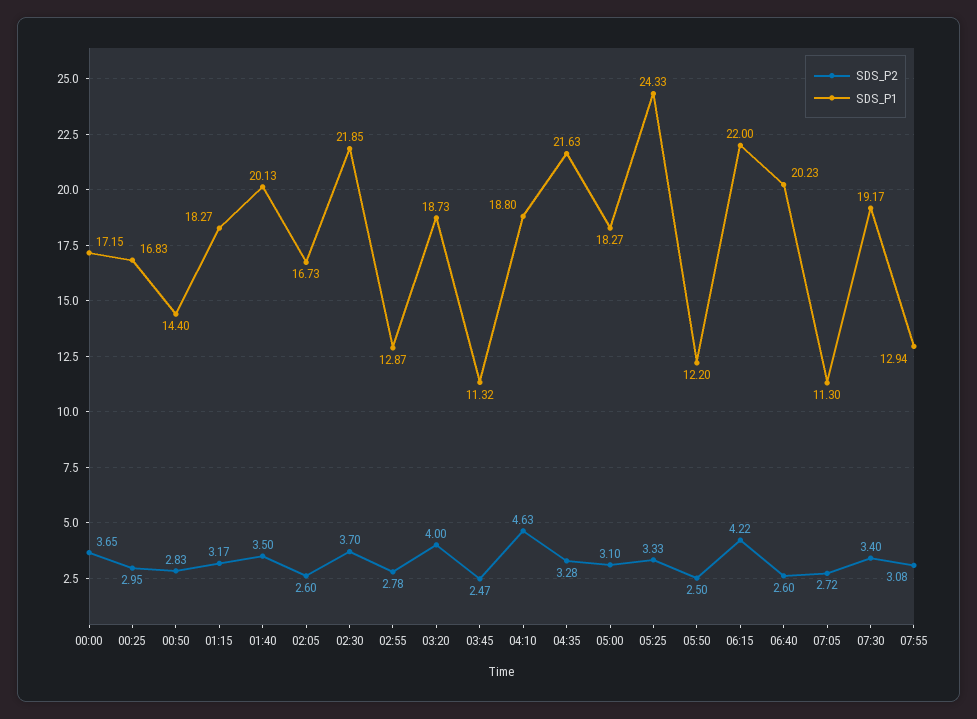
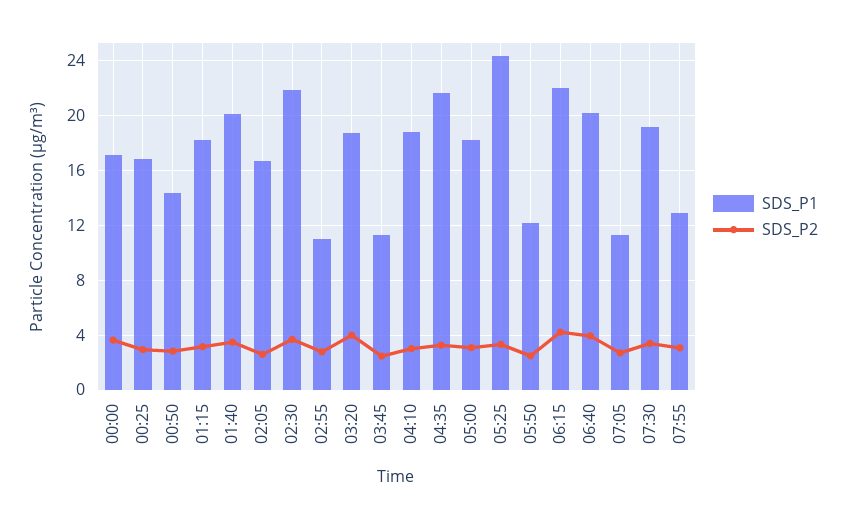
SDS_P1, 02:55: 12.87 -> 11
SDS_P2, 04:10: 4.63 -> 3
SDS_P2, 06:40: 2.6 -> 4

